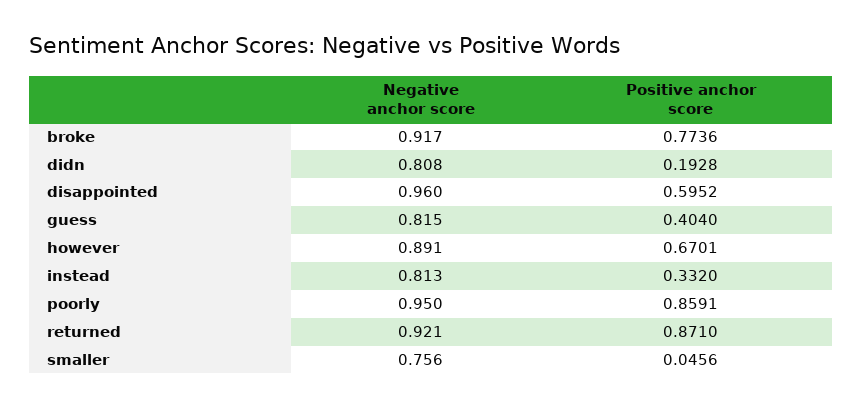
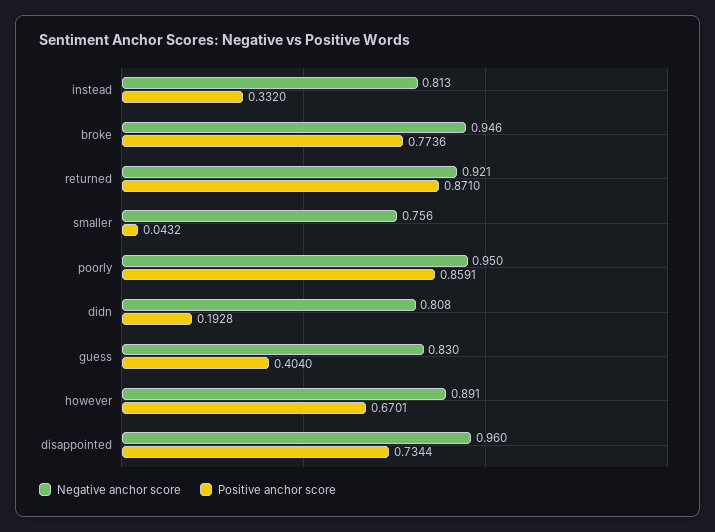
Negative anchor score, broke: 0.917 -> 0.946
Positive anchor score, disappointed: 0.5952 -> 0.7344
Negative anchor score, guess: 0.815 -> 0.83
Positive anchor score, smaller: 0.0456 -> 0.0432

